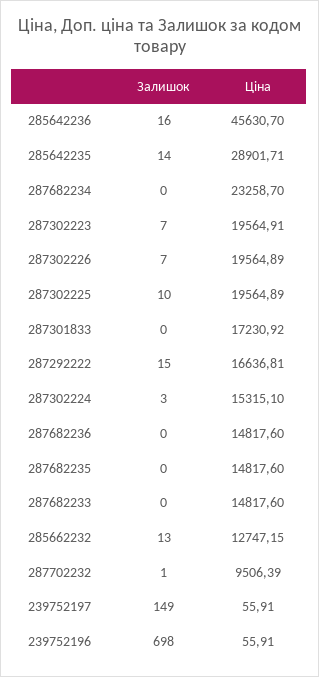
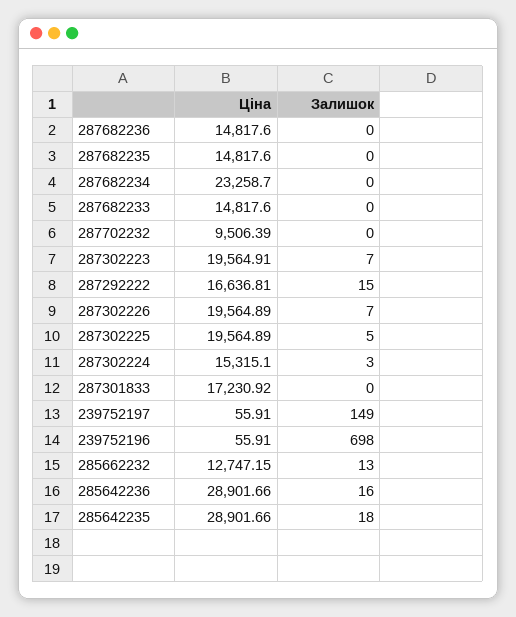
Ціна, 285642236: 45630.7 -> 28901.66
Залишок, 285642235: 14 -> 18
Ціна, 285642235: 28901.71 -> 28901.66
Залишок, 287302225: 10 -> 5
Залишок, 287702232: 1 -> 0

